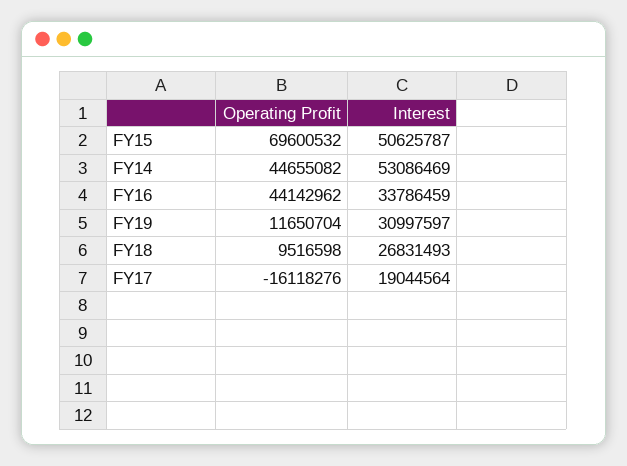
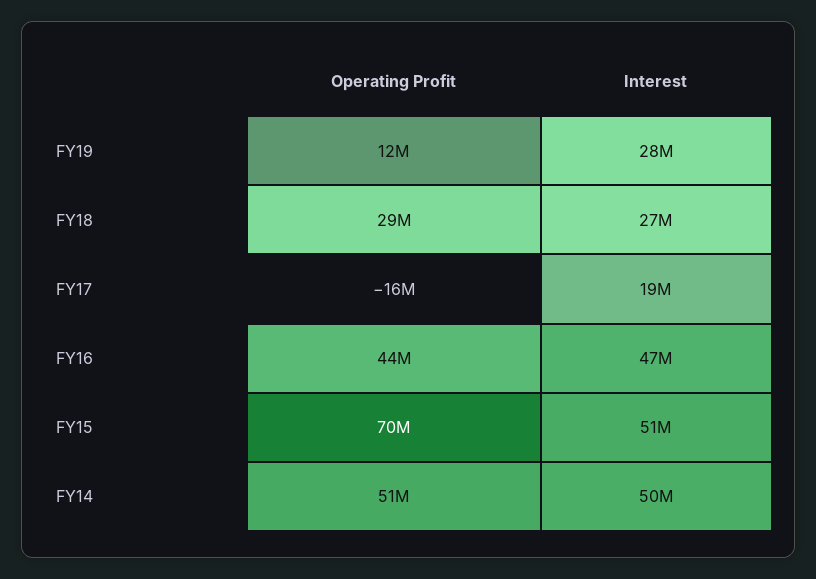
Operating Profit, FY14: 44655082 -> 51000000
Interest, FY14: 53086469 -> 50000000
Interest, FY16: 33786459 -> 47000000
Interest, FY19: 30997597 -> 28000000
Operating Profit, FY18: 9516598 -> 29000000

